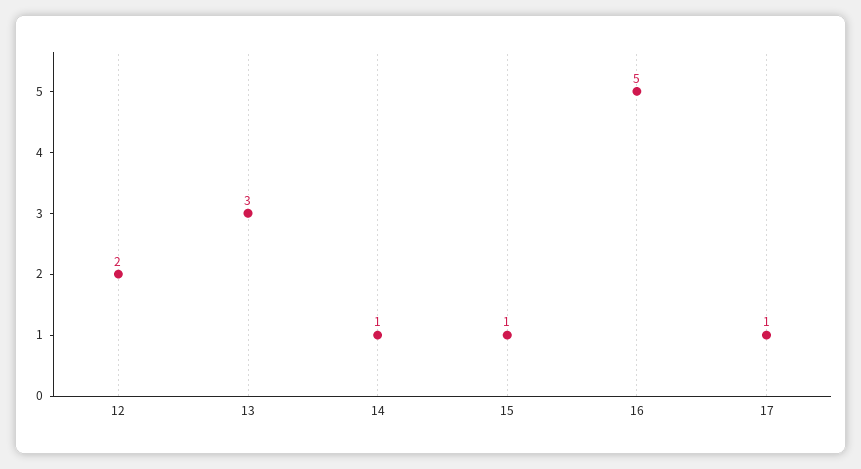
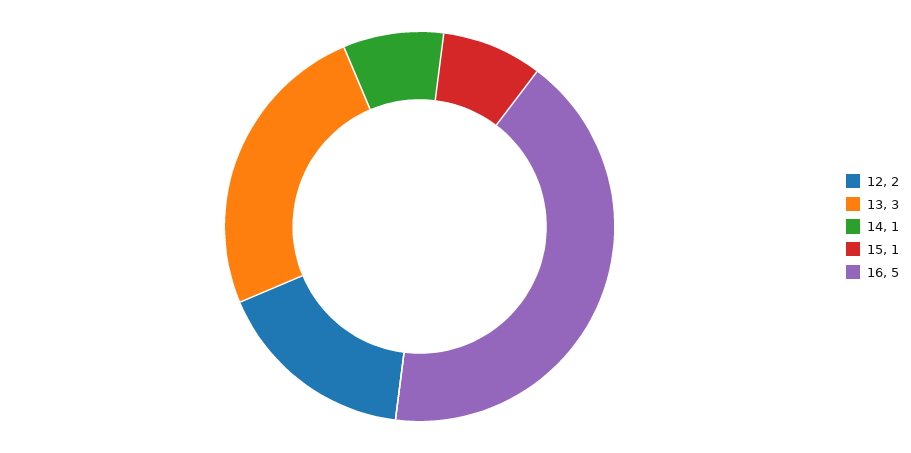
17: 1 -> none

